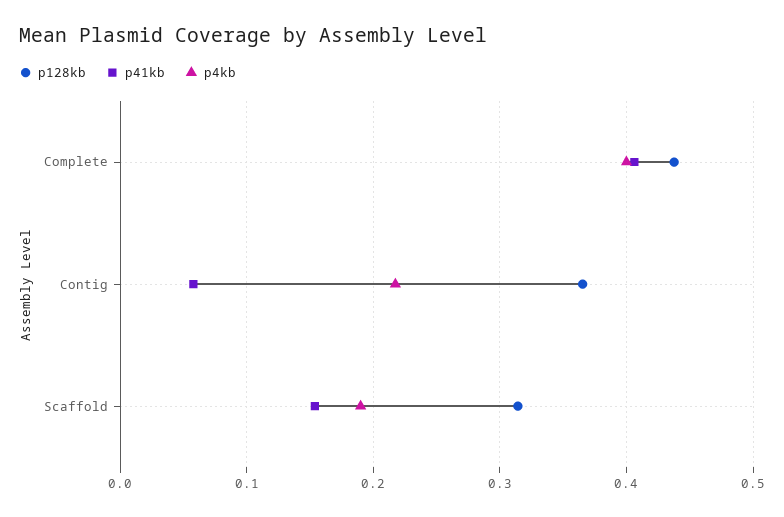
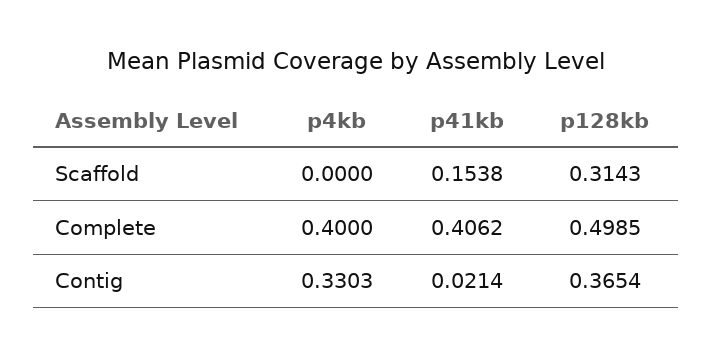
p128kb, Complete: 0.44 -> 0.4985
p41kb, Contig: 0.06 -> 0.0214
p4kb, Contig: 0.22 -> 0.3303
p4kb, Scaffold: 0.19 -> 0

